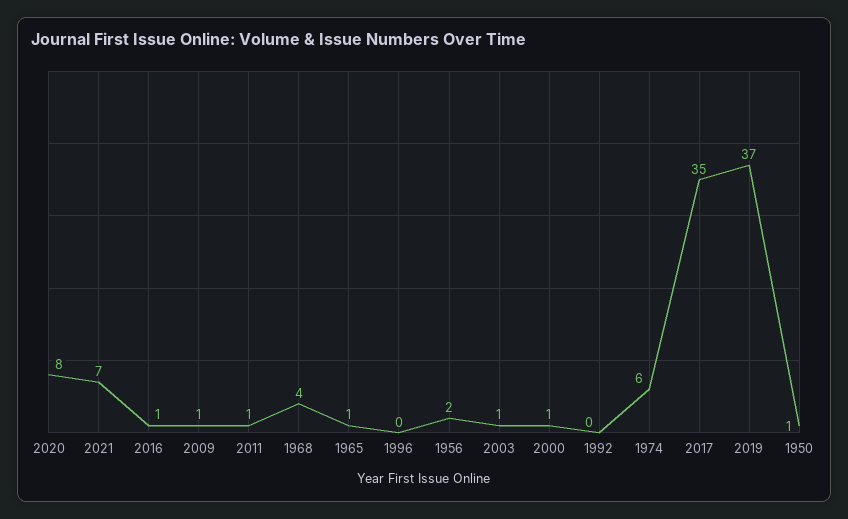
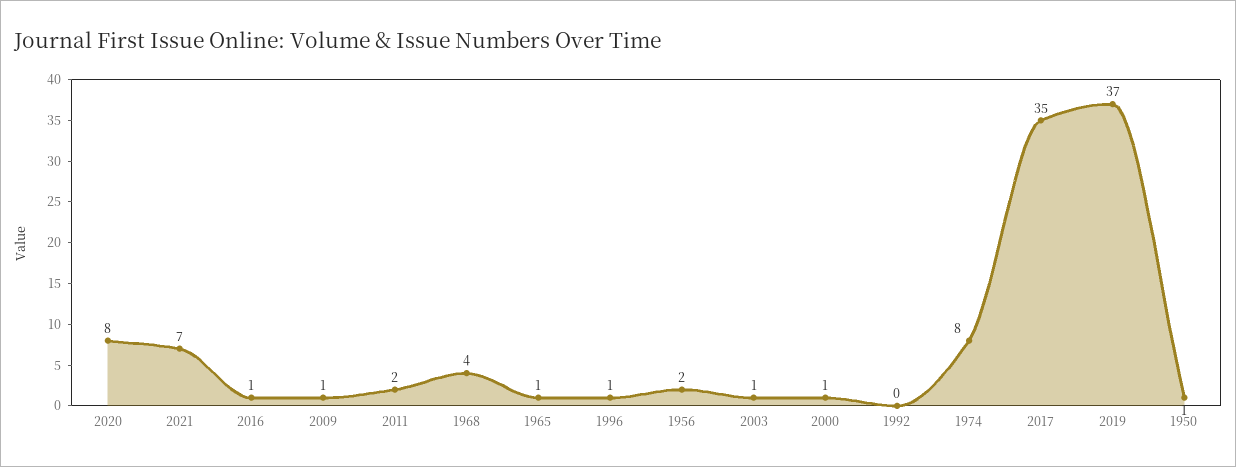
2011: 1 -> 2
1996: 0 -> 1
1974: 6 -> 8

